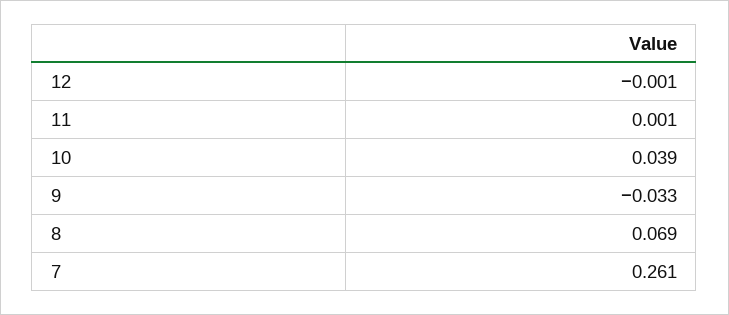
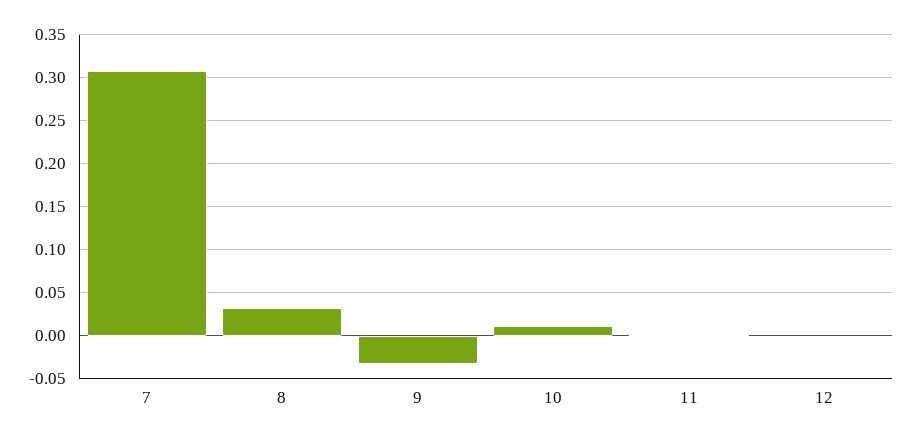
10: 0.039 -> 0.01
8: 0.069 -> 0.03
7: 0.261 -> 0.31

